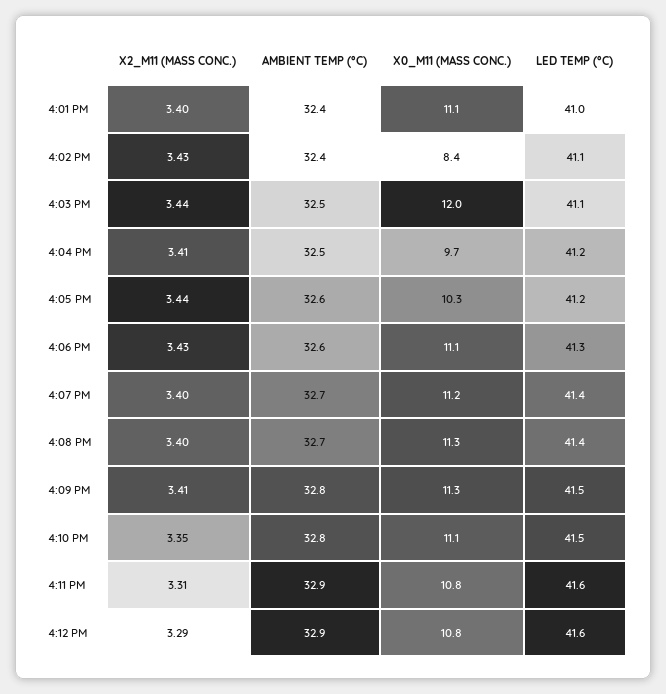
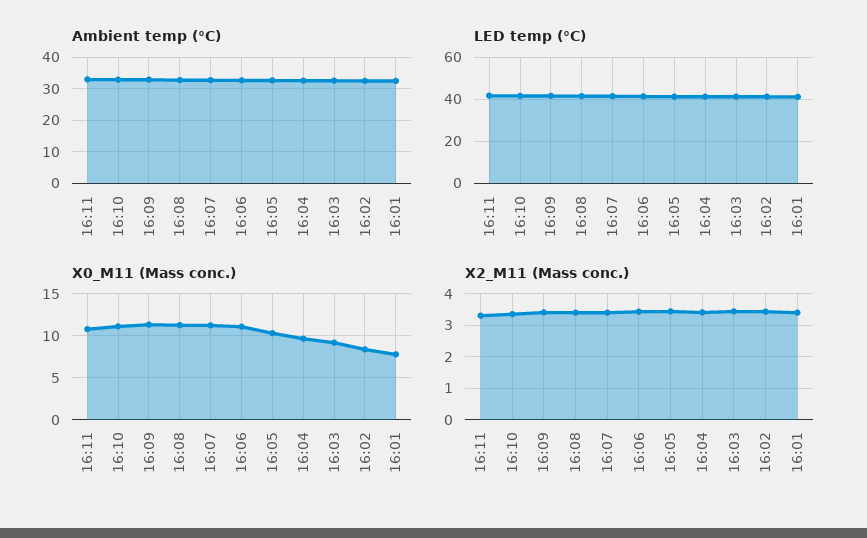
X0_M11 (MASS CONC.), 4:01 PM: 11.1 -> 8
X0_M11 (MASS CONC.), 4:03 PM: 12 -> 9
X2_M11 (MASS CONC.), 4:12 PM: 3.29 -> none
AMBIENT TEMP (°C), 4:12 PM: 32.9 -> none
X0_M11 (MASS CONC.), 4:12 PM: 10.8 -> none
LED TEMP (°C), 4:12 PM: 41.6 -> none

